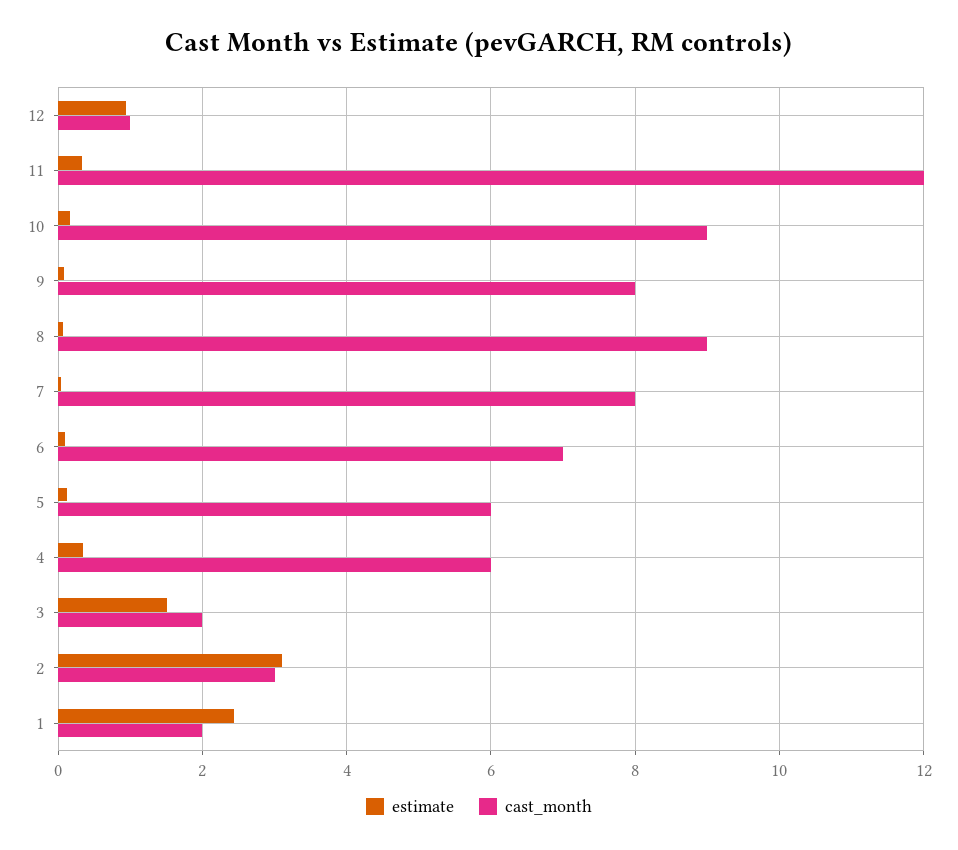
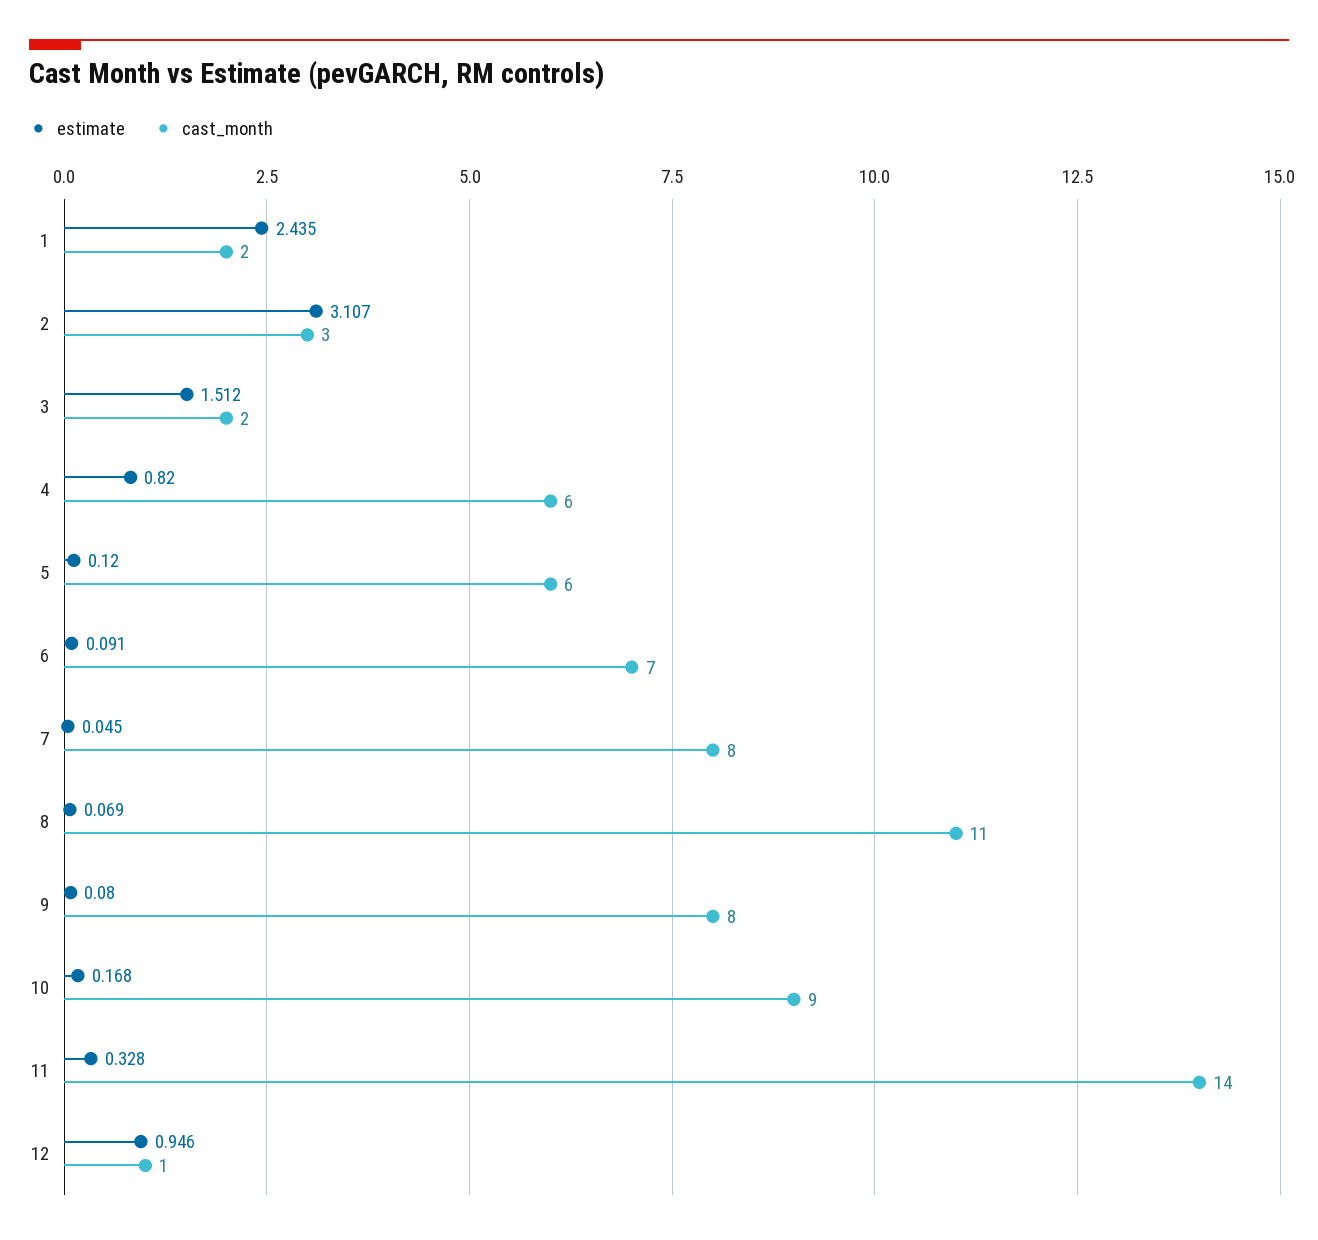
cast_month, 11: 12 -> 14
cast_month, 8: 9 -> 11
estimate, 4: 0.4 -> 0.82

